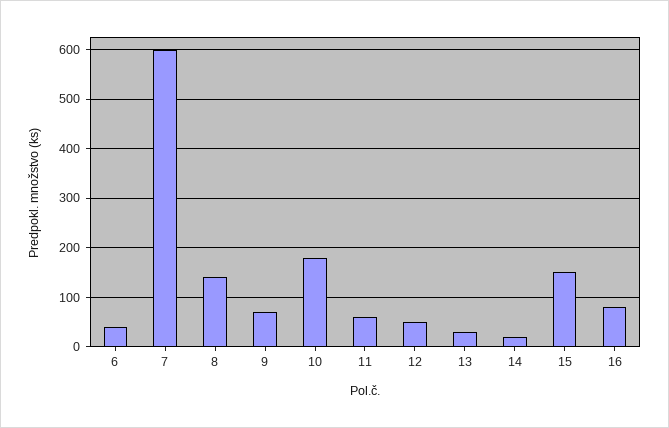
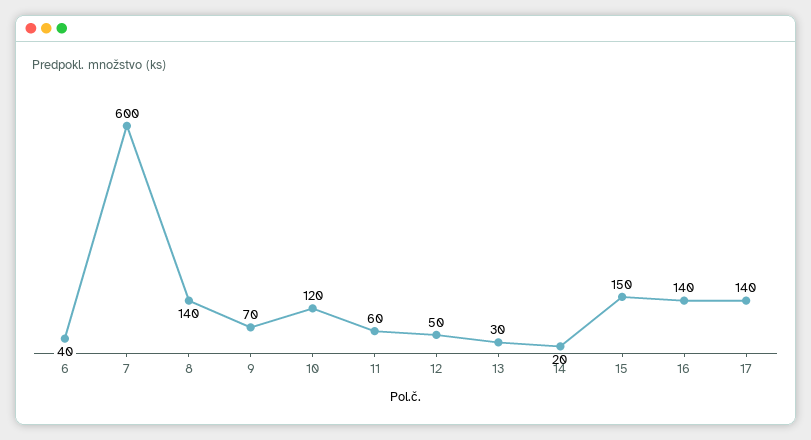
10: 180 -> 120
16: 80 -> 140
17: none -> 140

